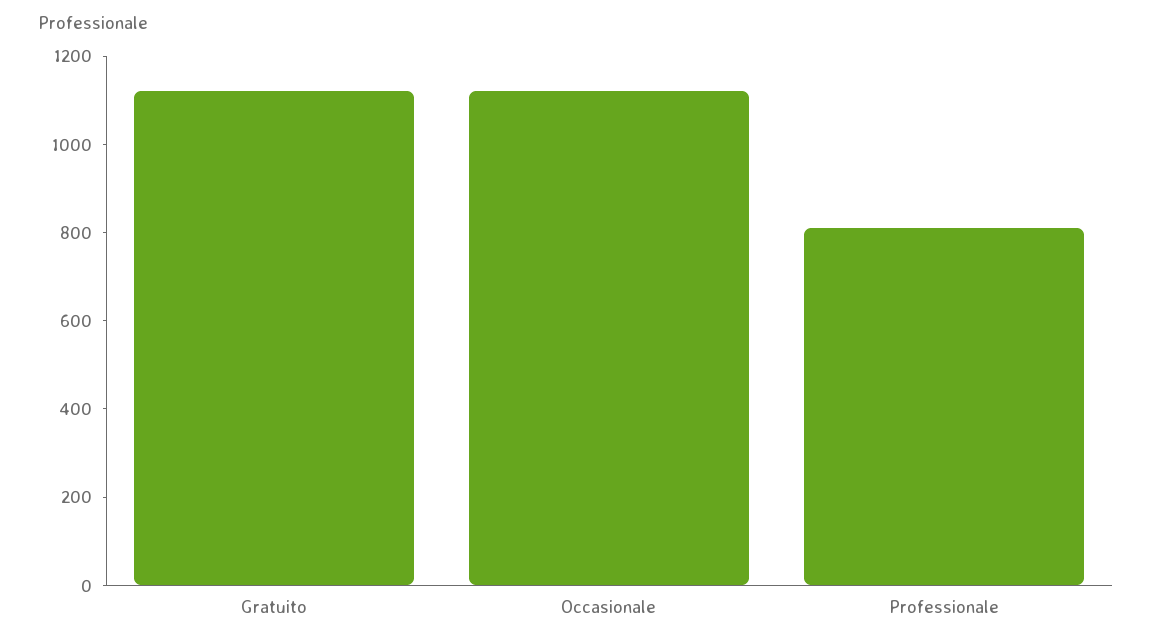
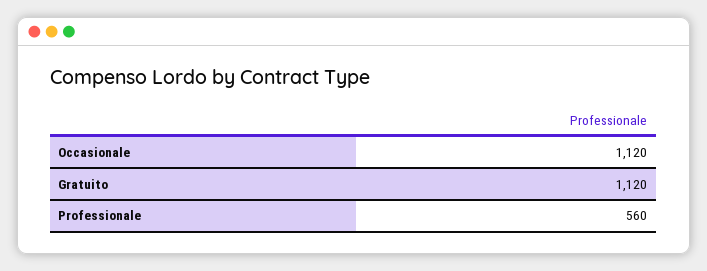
Professionale: 800 -> 560

